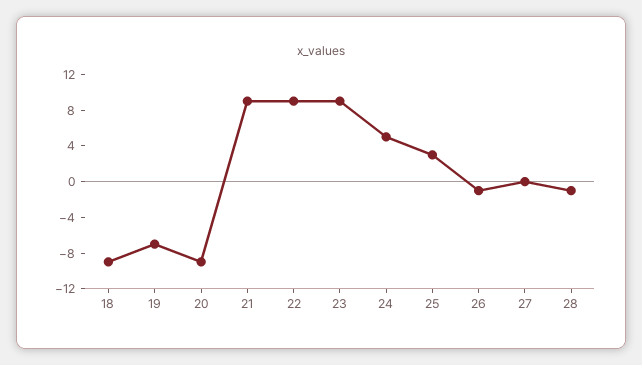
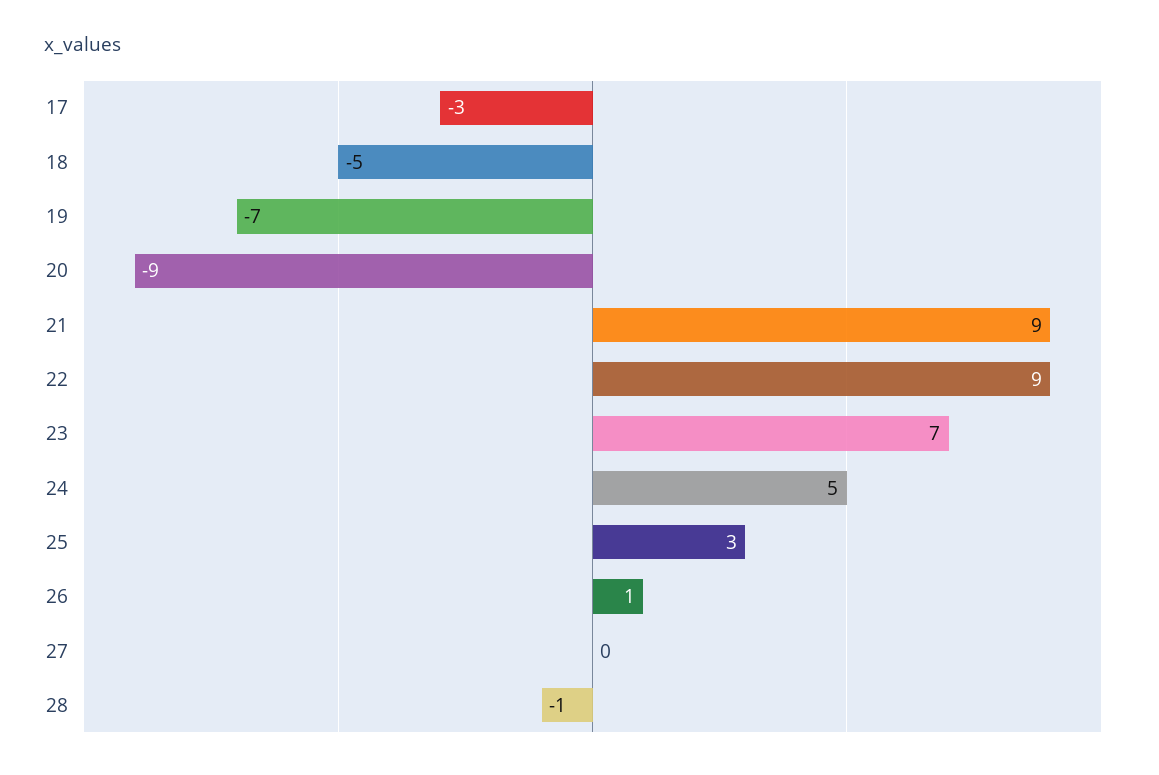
18: -9 -> -5
23: 9 -> 7
26: -1 -> 1
17: none -> -3

